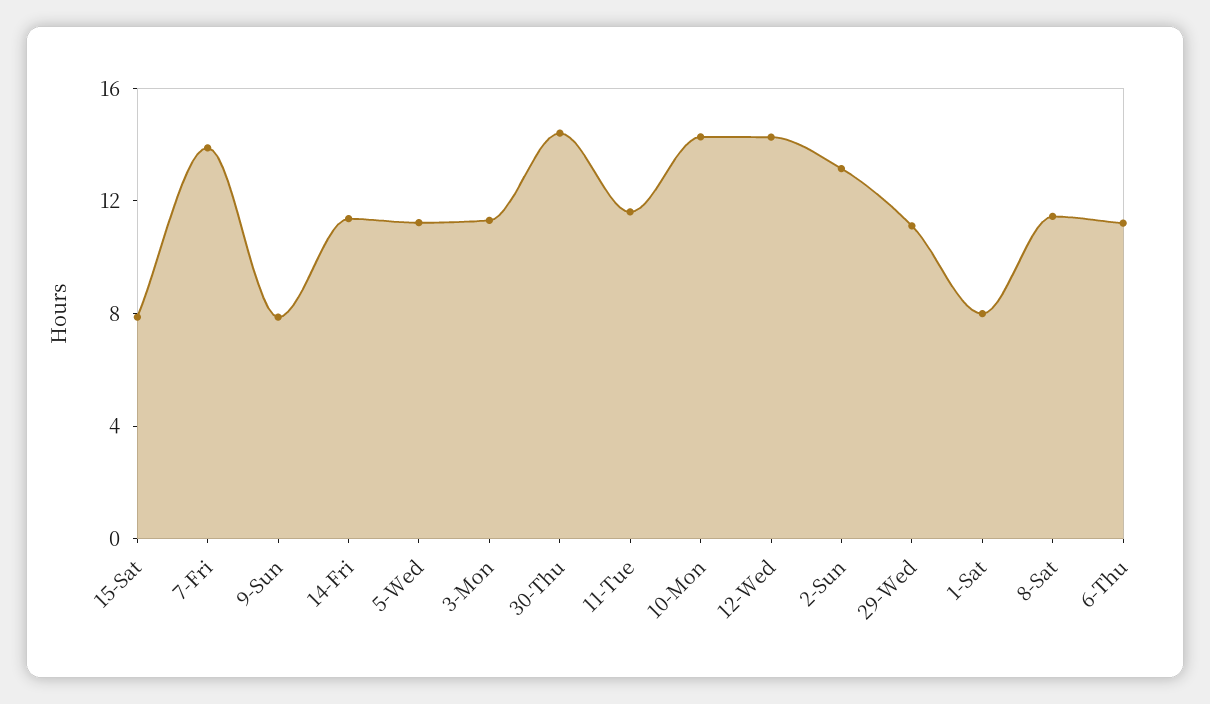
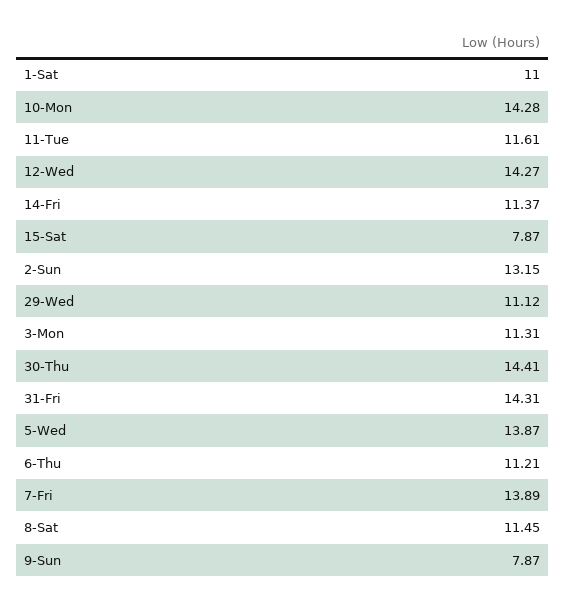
5-Wed: 11 -> 13.87
1-Sat: 8 -> 11
31-Fri: none -> 14.31

